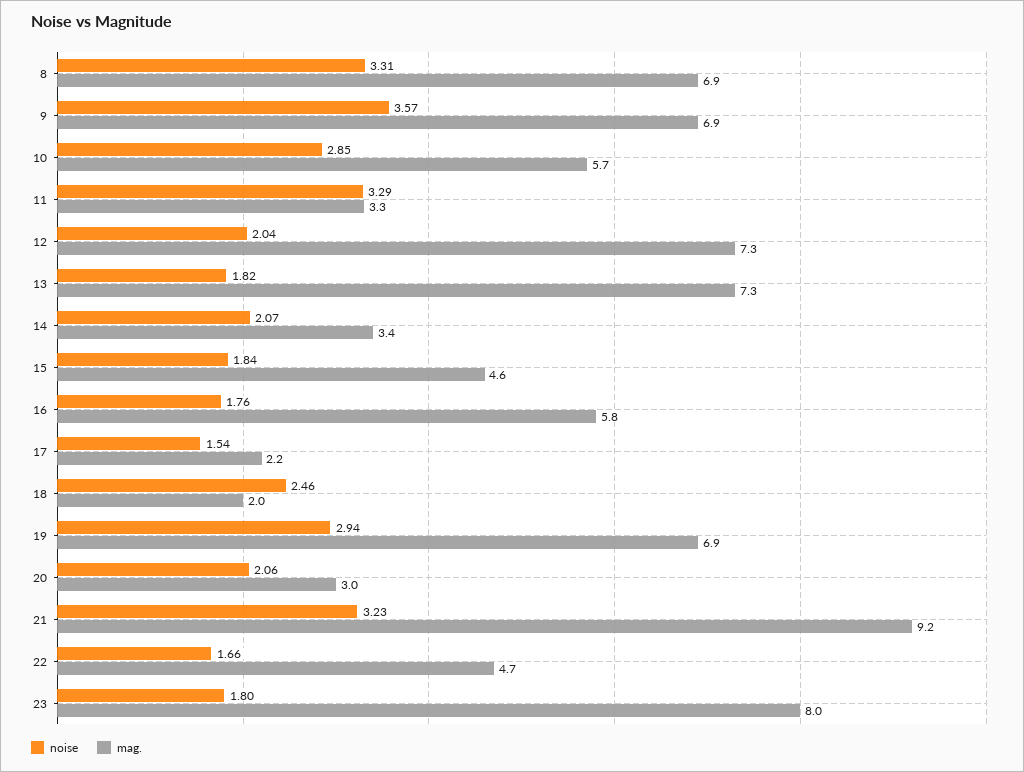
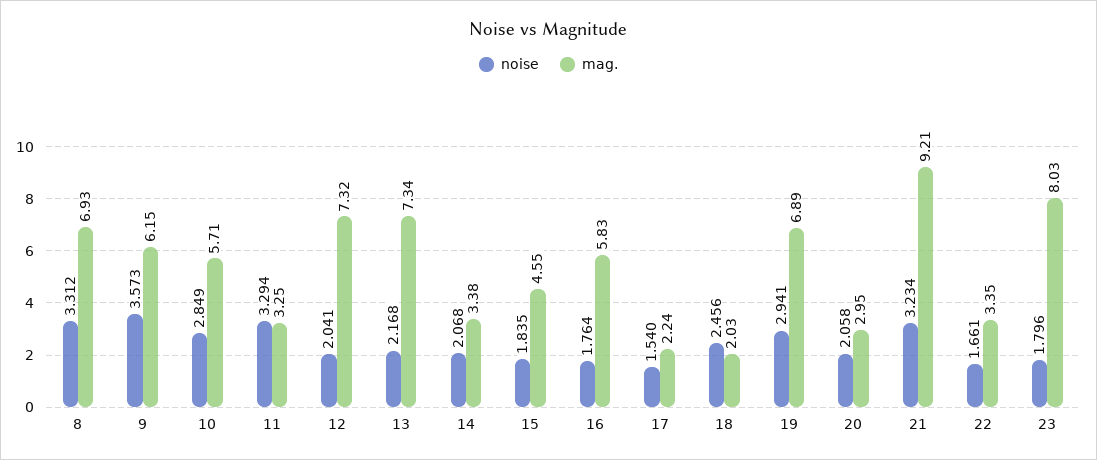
mag., 9: 6.9 -> 6.15
noise, 13: 1.82 -> 2.168
mag., 22: 4.7 -> 3.35

